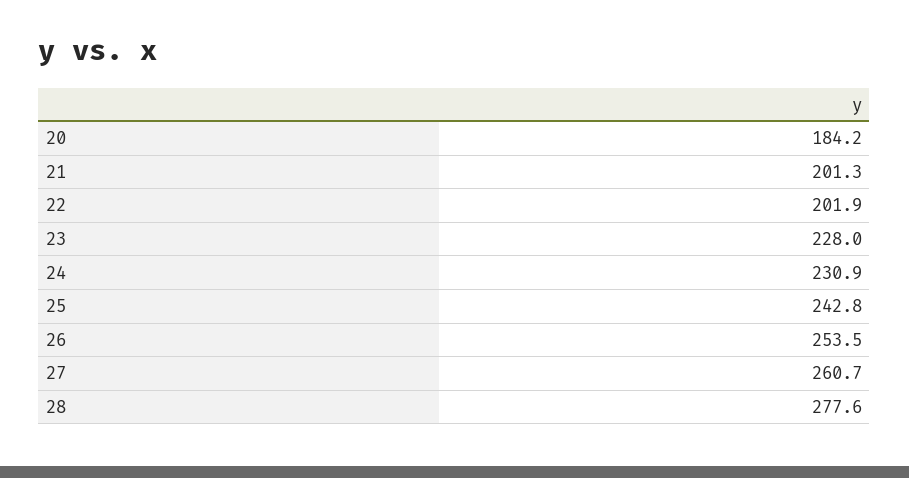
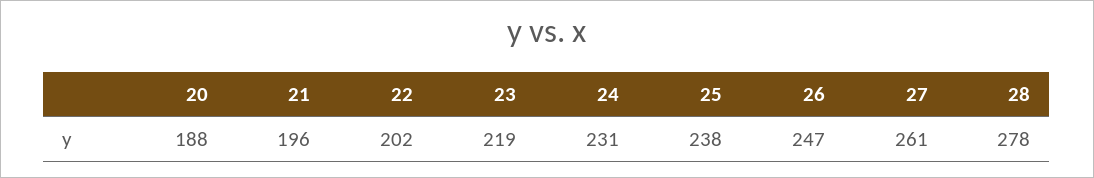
20: 184.2 -> 188
21: 201.3 -> 196
23: 228 -> 219
25: 242.8 -> 238
26: 253.5 -> 247

